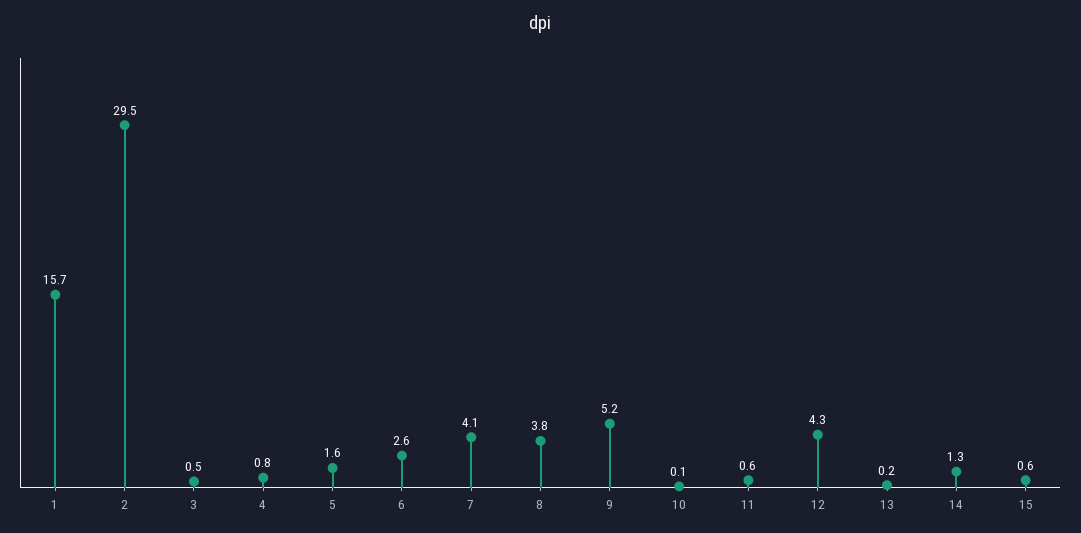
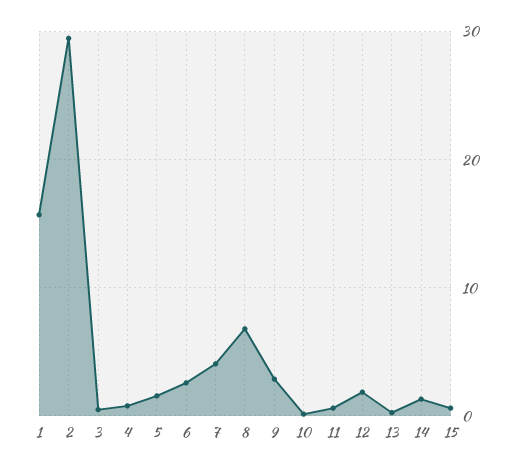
8: 3.8 -> 7
9: 5.2 -> 3
12: 4.3 -> 2

